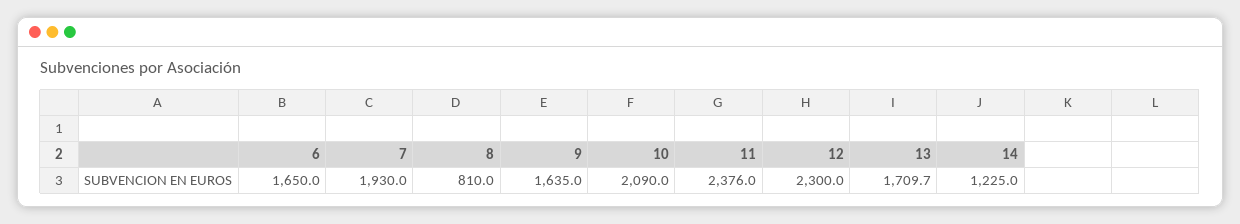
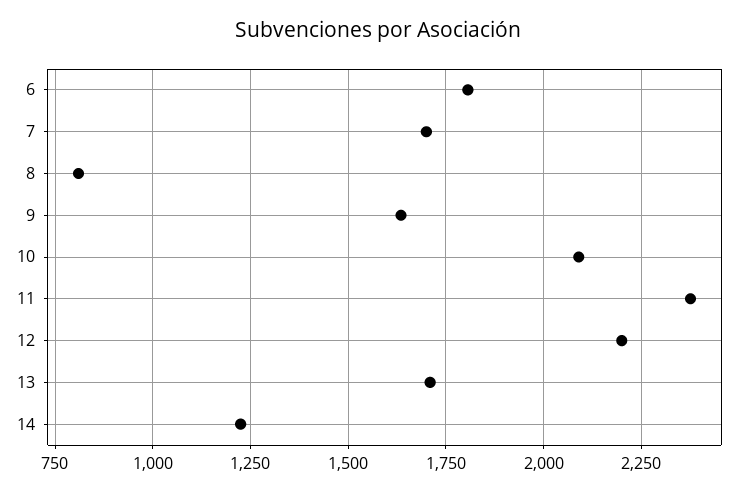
6: 1650 -> 1800
7: 1930 -> 1700
12: 2300 -> 2200

